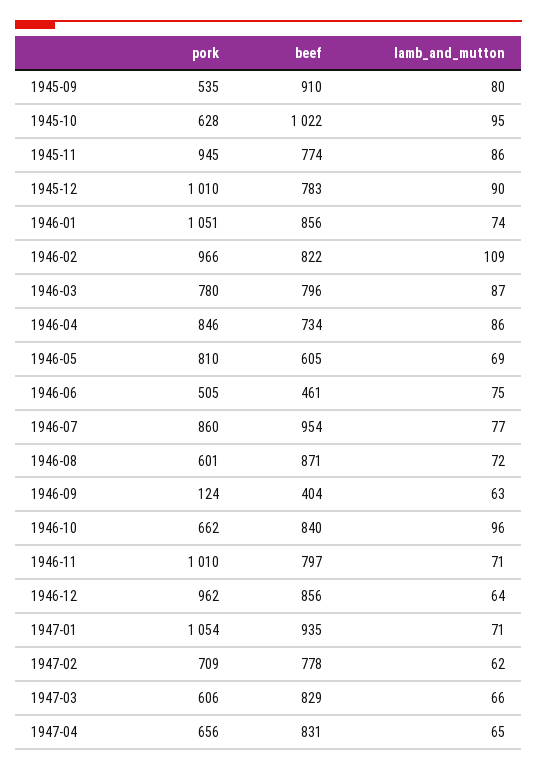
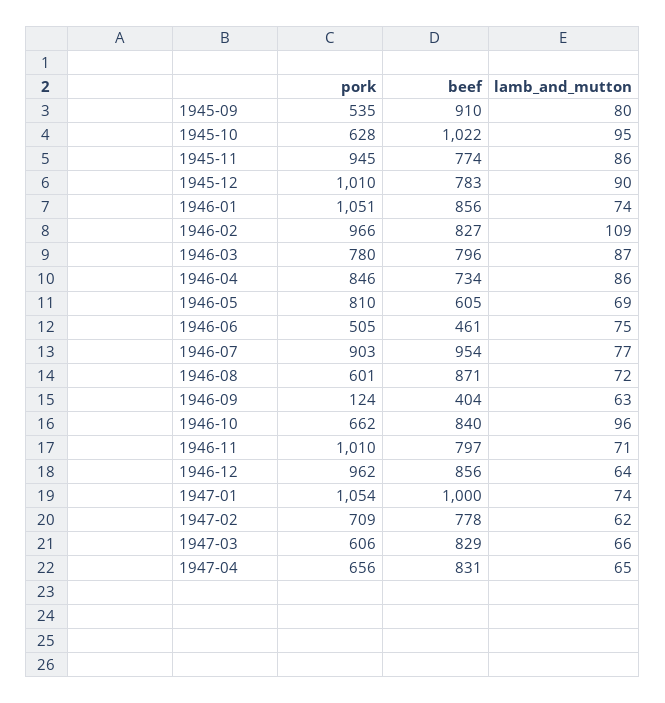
beef, 1946-02: 822 -> 827
pork, 1946-07: 860 -> 903
beef, 1947-01: 935 -> 1000
lamb_and_mutton, 1947-01: 71 -> 74

